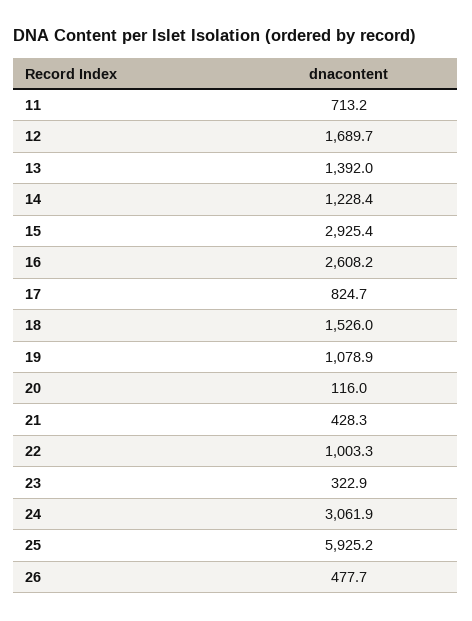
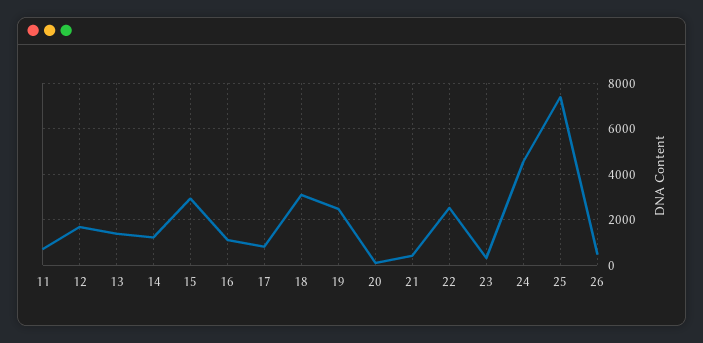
16: 2608.2 -> 1000
18: 1526 -> 3000
19: 1078.9 -> 2500
22: 1003.3 -> 2500
24: 3061.9 -> 4500
25: 5925.2 -> 7500

